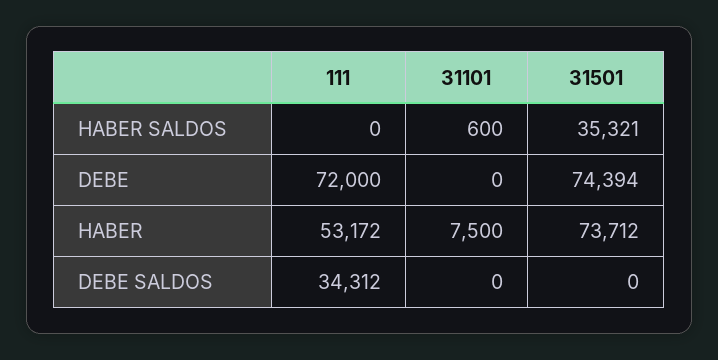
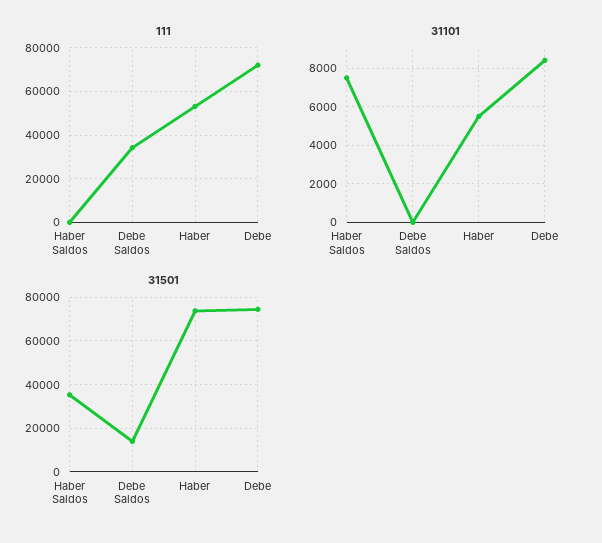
31101, HABER SALDOS: 600 -> 7500
31101, DEBE: 0 -> 8500
31101, HABER: 7500 -> 5500
31501, DEBE SALDOS: 0 -> 15000

